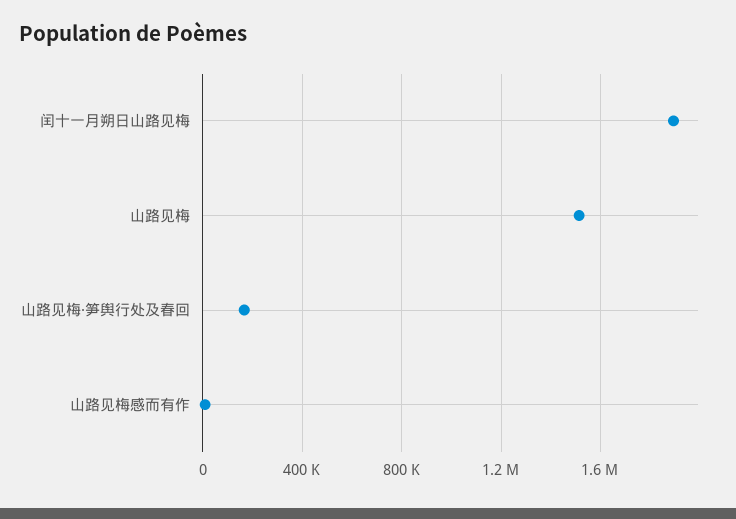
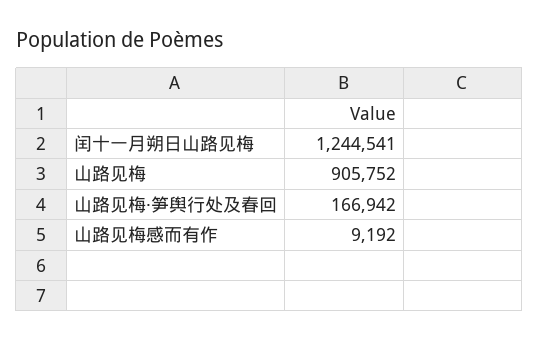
闰十一月朔日山路见梅: 1900000 -> 1244541
山路见梅: 1500000 -> 905752

